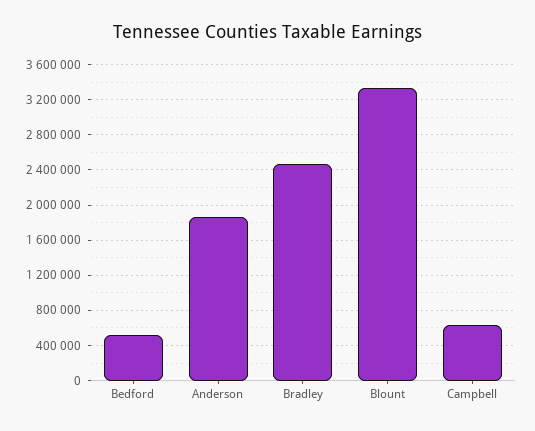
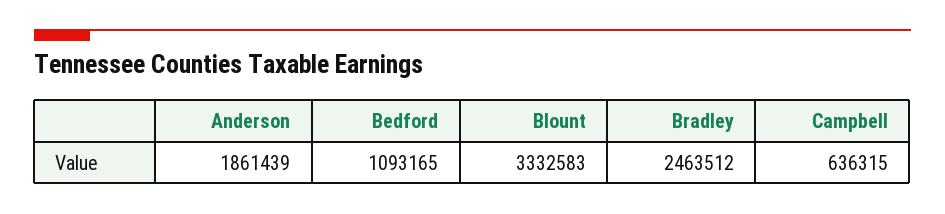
Bedford: 500000 -> 1093165

